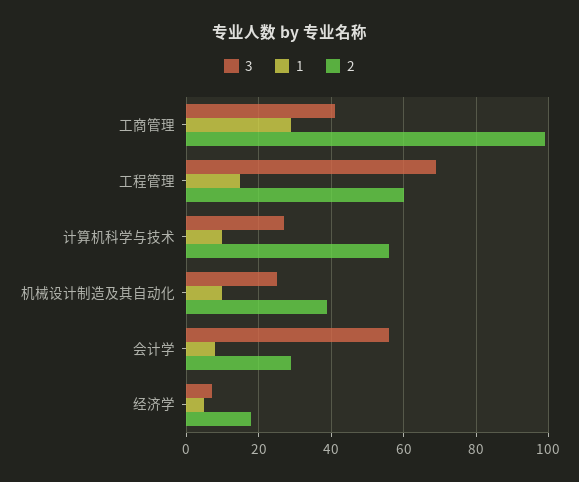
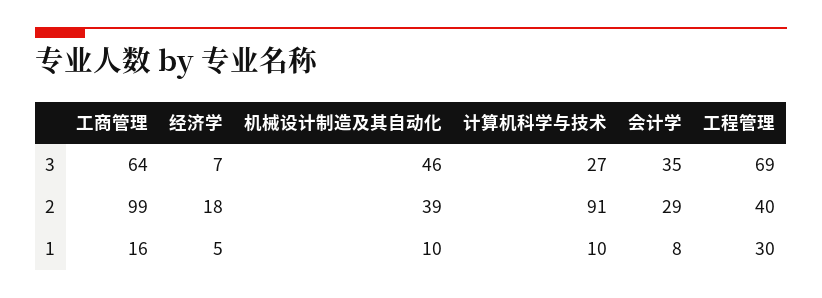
3, 工商管理: 40 -> 64
1, 工商管理: 30 -> 16
1, 工程管理: 15 -> 30
2, 工程管理: 60 -> 40
2, 计算机科学与技术: 55 -> 91
3, 机械设计制造及其自动化: 25 -> 46
3, 会计学: 55 -> 35

